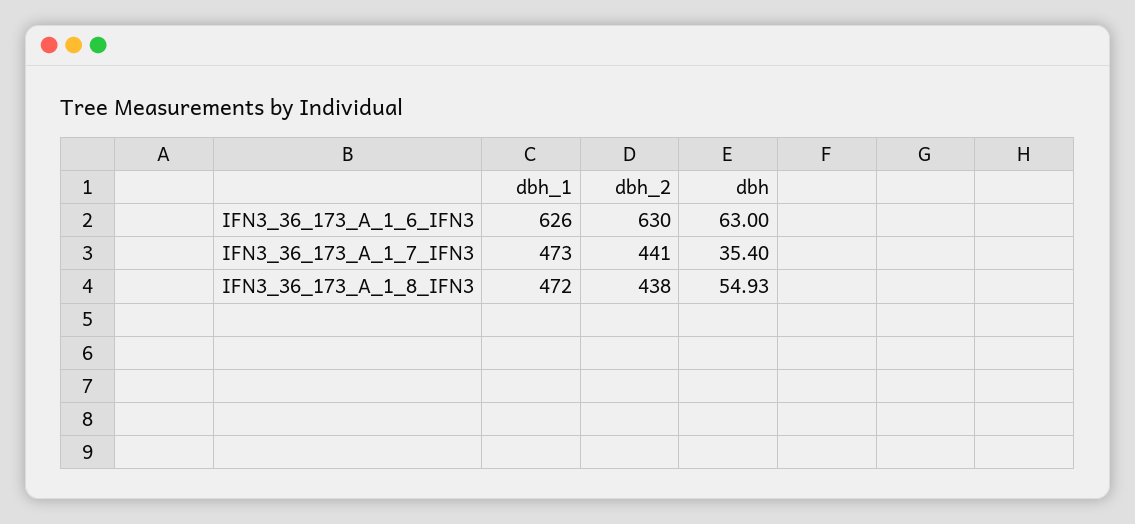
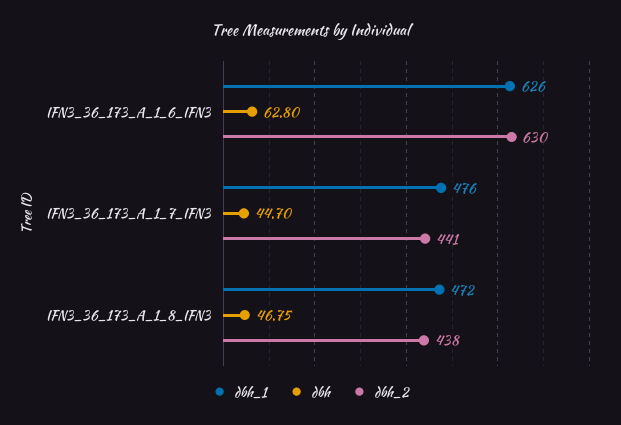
dbh, IFN3_36_173_A_1_6_IFN3: 63 -> 62.8
dbh_1, IFN3_36_173_A_1_7_IFN3: 473 -> 476
dbh, IFN3_36_173_A_1_7_IFN3: 35.4 -> 44.7
dbh, IFN3_36_173_A_1_8_IFN3: 54.93 -> 46.75

